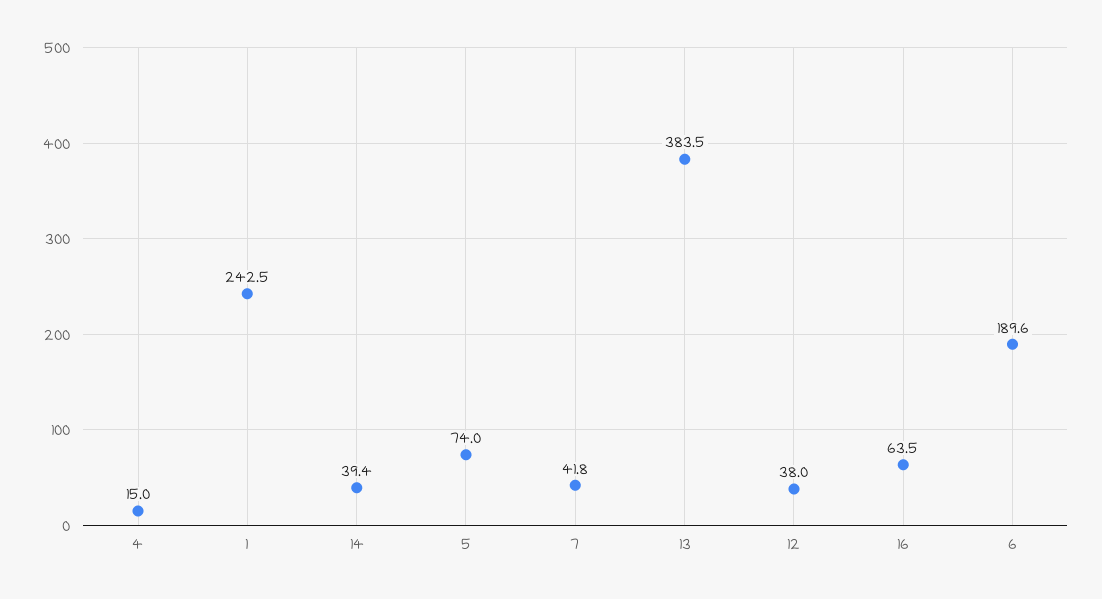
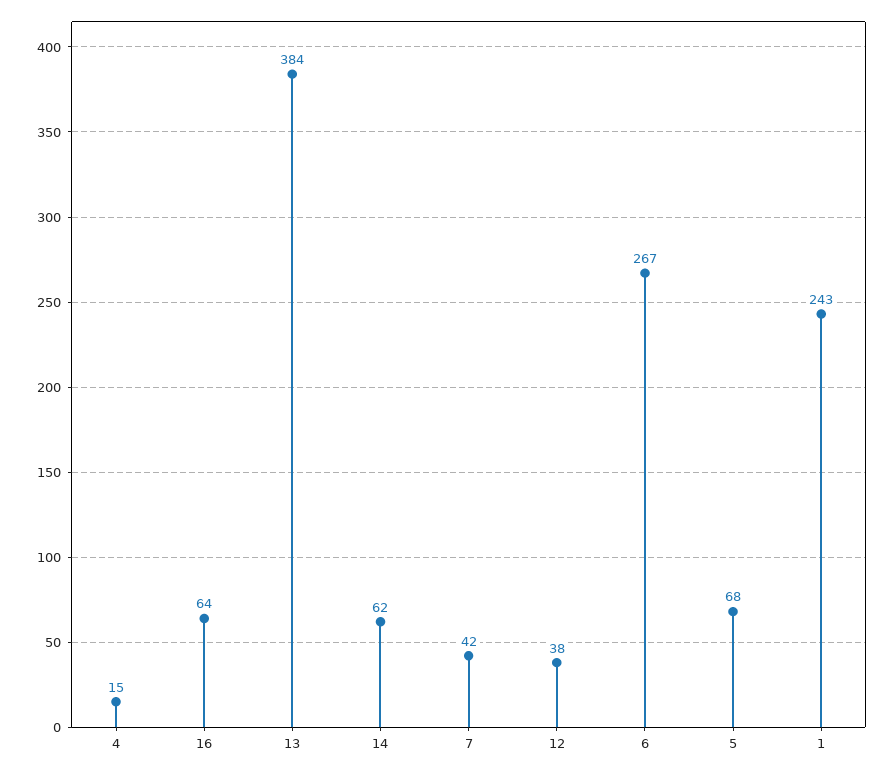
14: 39.4 -> 62
5: 74 -> 68
6: 189.6 -> 267

